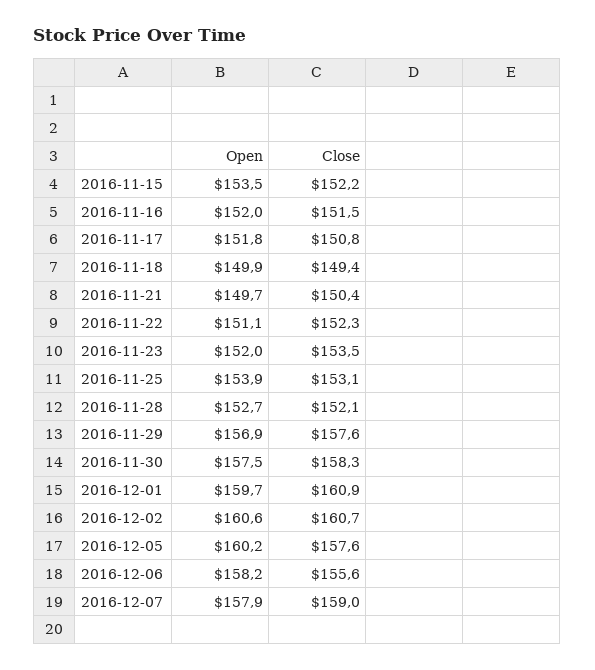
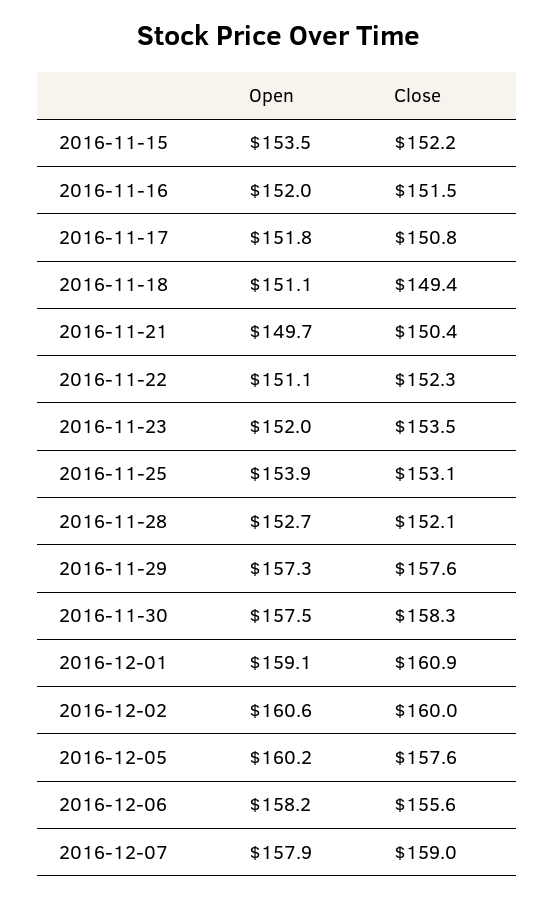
Open, 2016-11-18: 149.9 -> 151.1
Open, 2016-11-29: 156.9 -> 157.3
Open, 2016-12-01: 159.7 -> 159.1
Close, 2016-12-02: 160.7 -> 160

